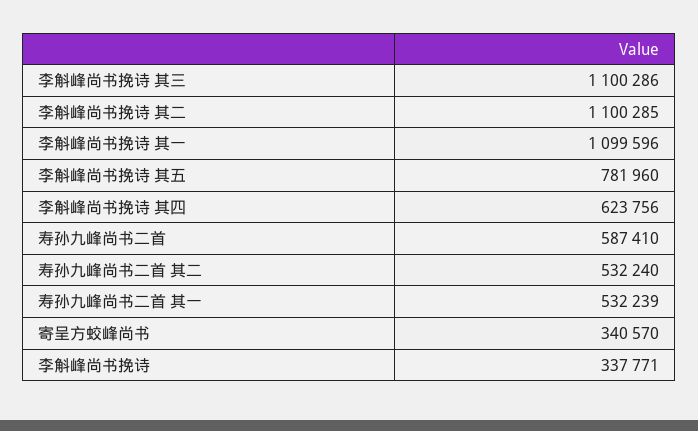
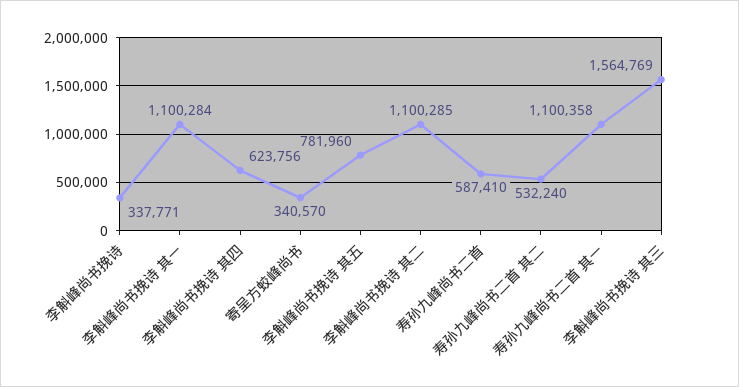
李斛峰尚书挽诗 其三: 1100286 -> 1564769
李斛峰尚书挽诗 其一: 1099596 -> 1100284
寿孙九峰尚书二首 其一: 532239 -> 1100358

